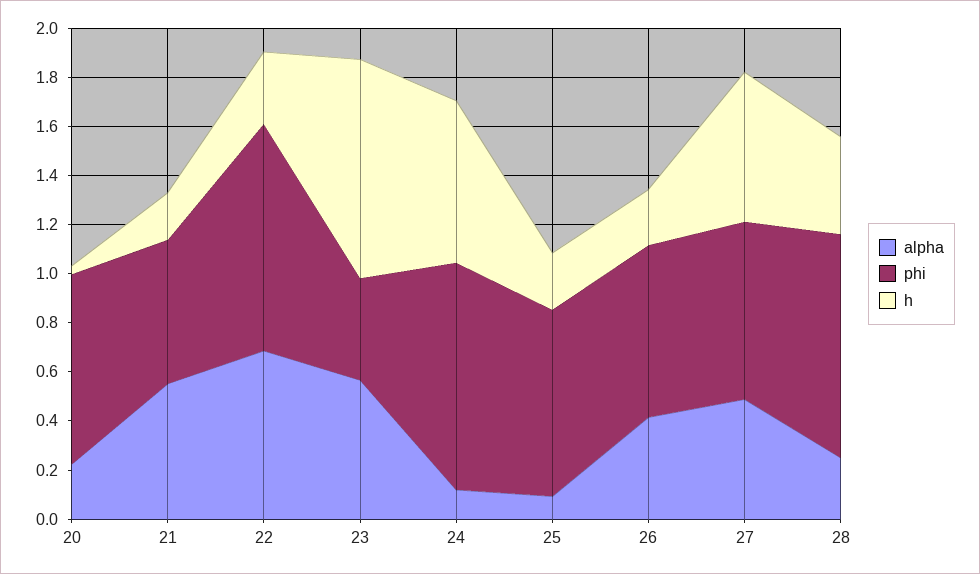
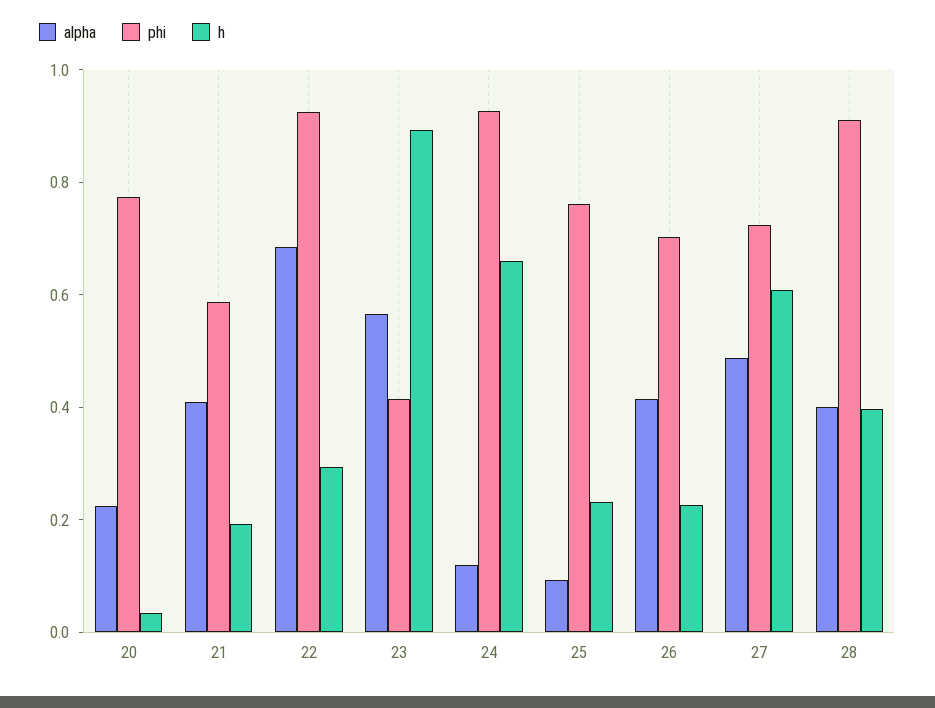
alpha, 21: 0.55 -> 0.4
alpha, 28: 0.25 -> 0.4

